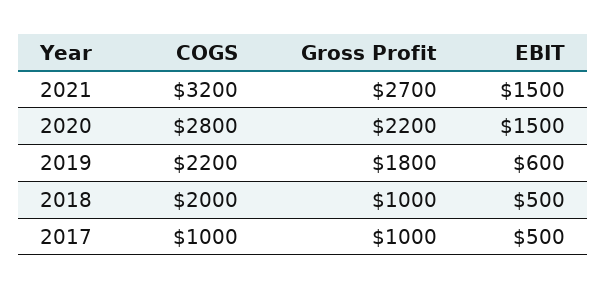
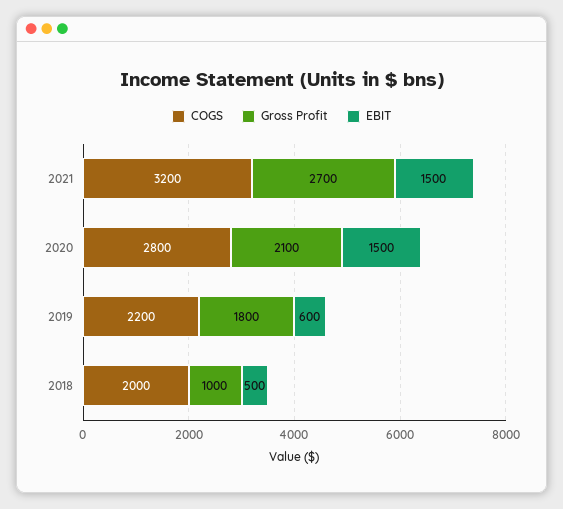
Gross Profit, 2020: 2200 -> 2100
COGS, 2017: 1000 -> none
Gross Profit, 2017: 1000 -> none
EBIT, 2017: 500 -> none

